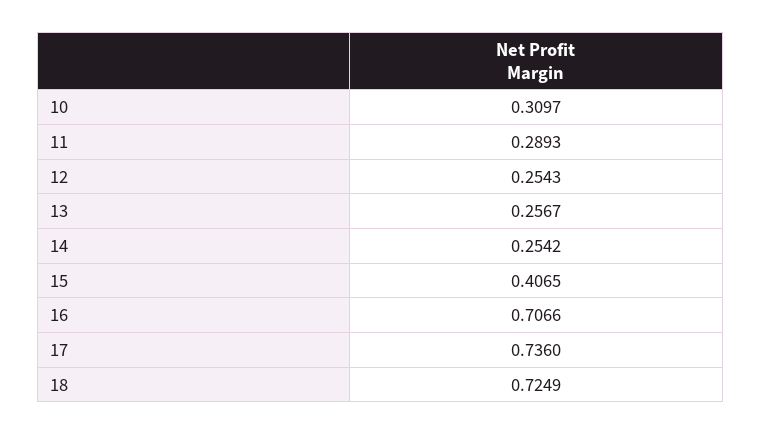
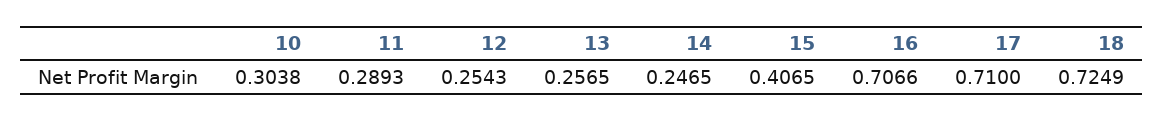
10: 0.3097 -> 0.3038
13: 0.2567 -> 0.2565
14: 0.2542 -> 0.2465
17: 0.736 -> 0.71

